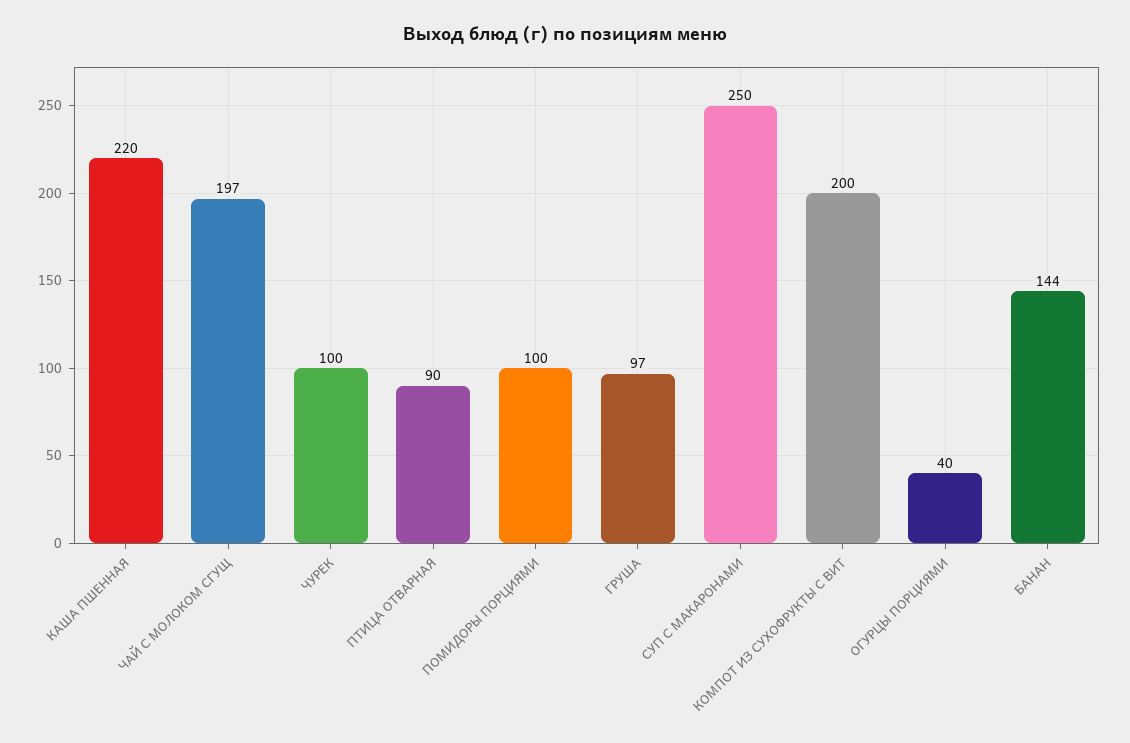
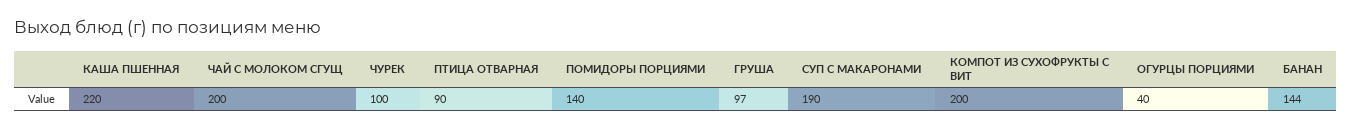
ЧАЙ С МОЛОКОМ СГУЩ: 197 -> 200
ПОМИДОРЫ ПОРЦИЯМИ: 100 -> 140
СУП С МАКАРОНАМИ: 250 -> 190

